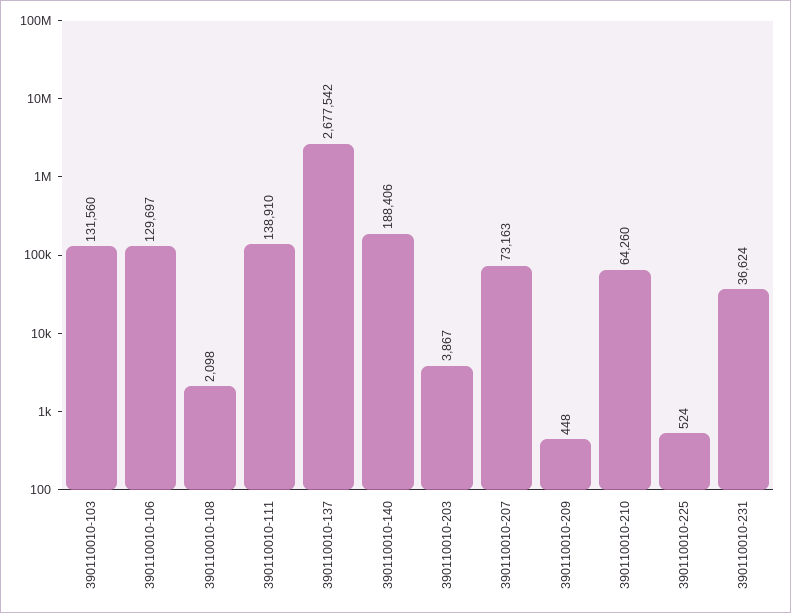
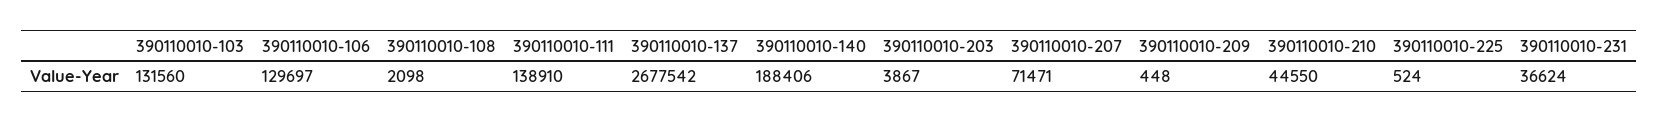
390110010-207: 73163 -> 71471
390110010-210: 64260 -> 44550

